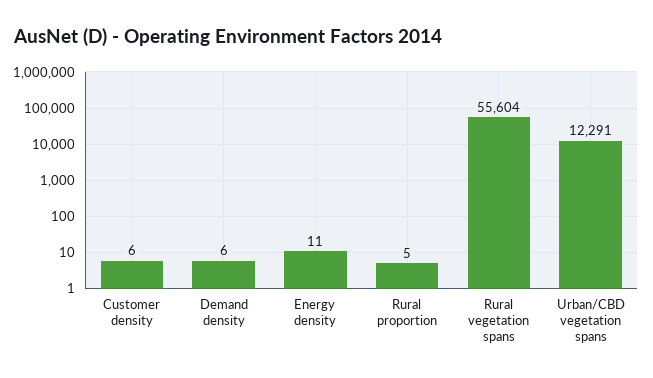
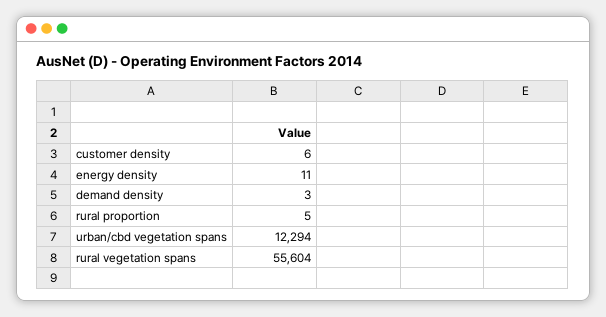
Demand density: 6 -> 3
Urban/CBD vegetation spans: 12291 -> 12294

